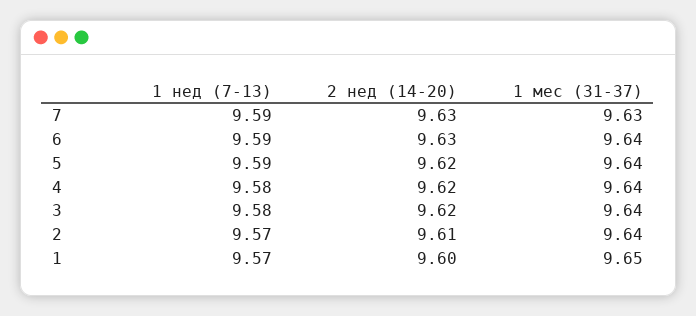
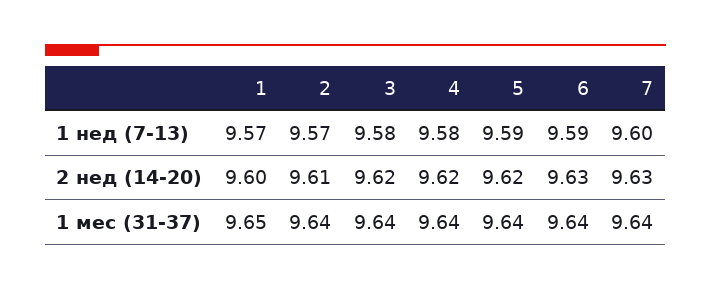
1 нед (7-13), 7: 9.59 -> 9.6
1 мес (31-37), 7: 9.63 -> 9.64

